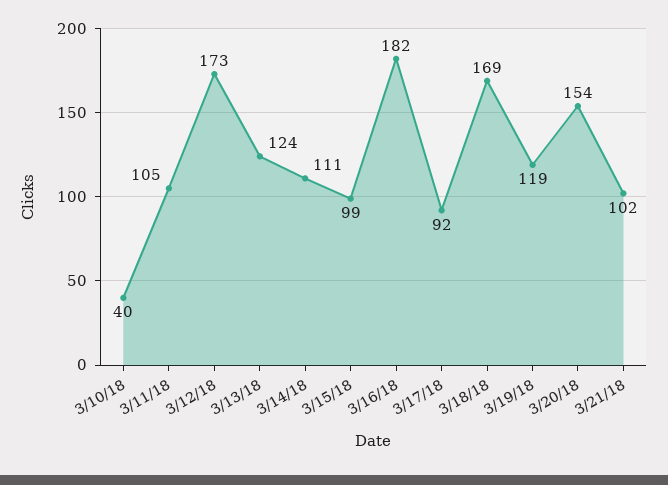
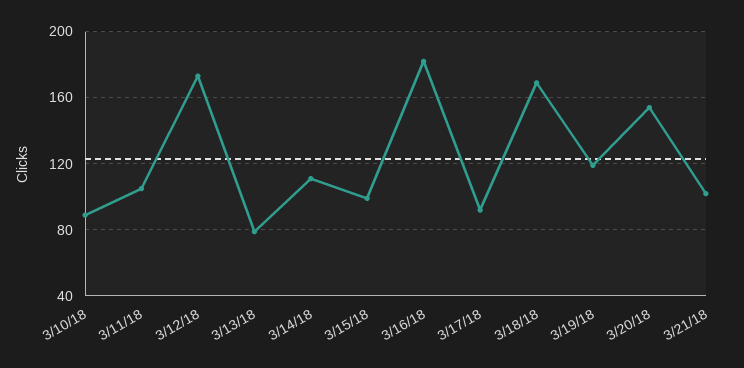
3/10/18: 40 -> 90
3/13/18: 124 -> 80

